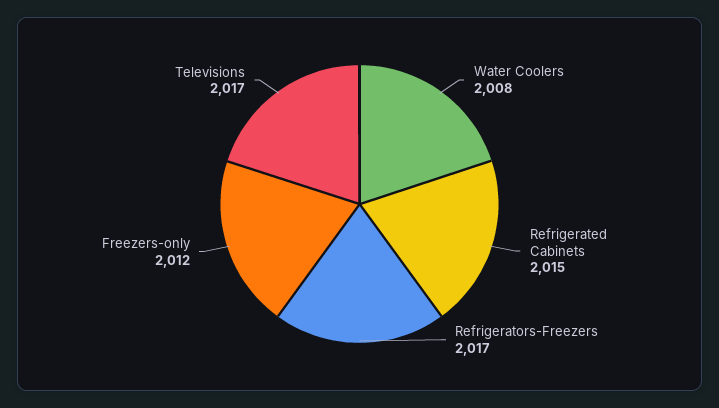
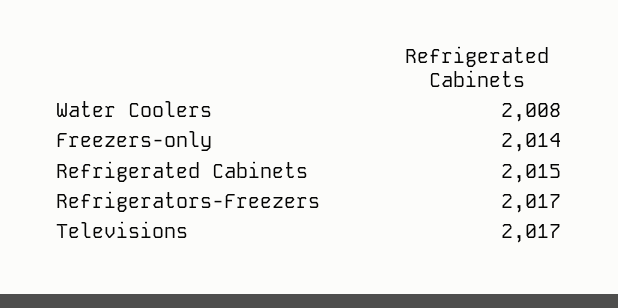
Freezers-only: 2012 -> 2014

